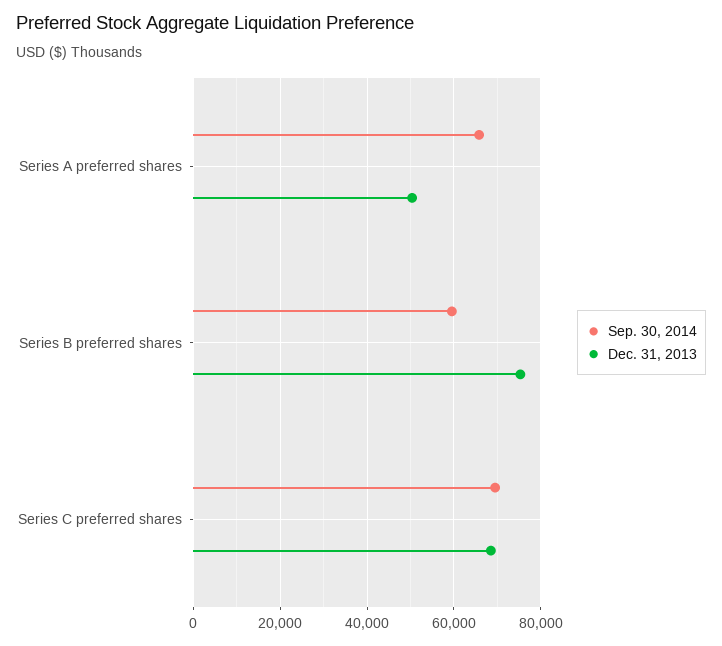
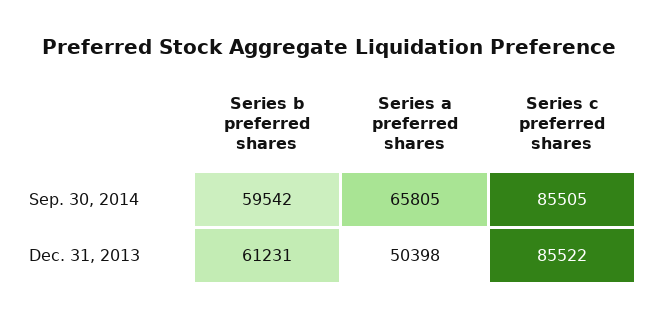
Dec. 31, 2013, Series B preferred shares: 76000 -> 61231
Sep. 30, 2014, Series C preferred shares: 70000 -> 85505
Dec. 31, 2013, Series C preferred shares: 68000 -> 85522

